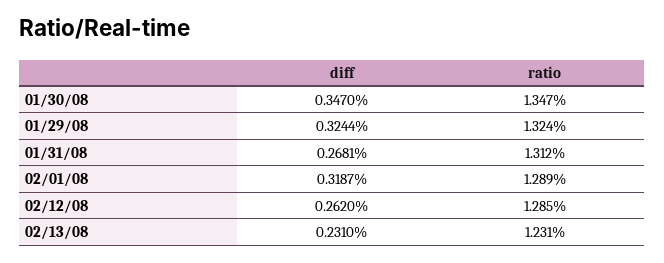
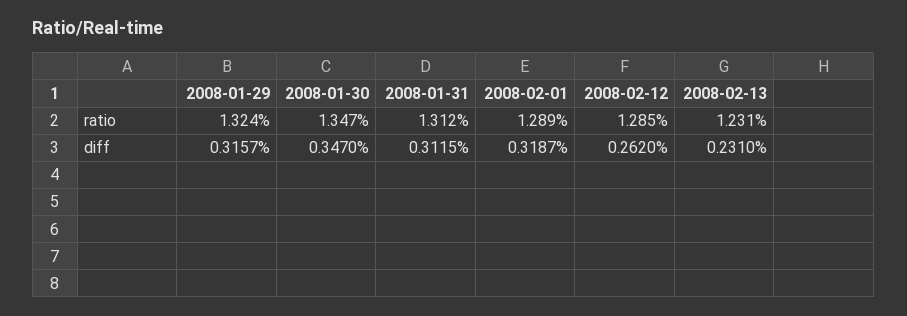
diff, 01/29/08: 0.3244 -> 0.3157
diff, 01/31/08: 0.2681 -> 0.3115

